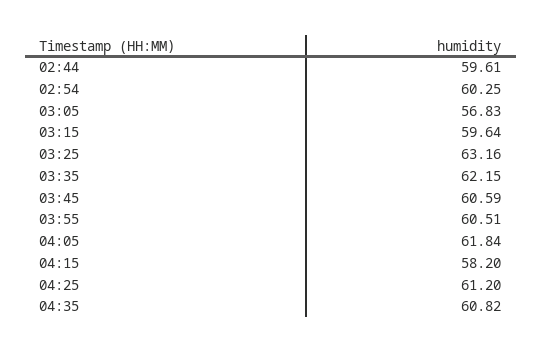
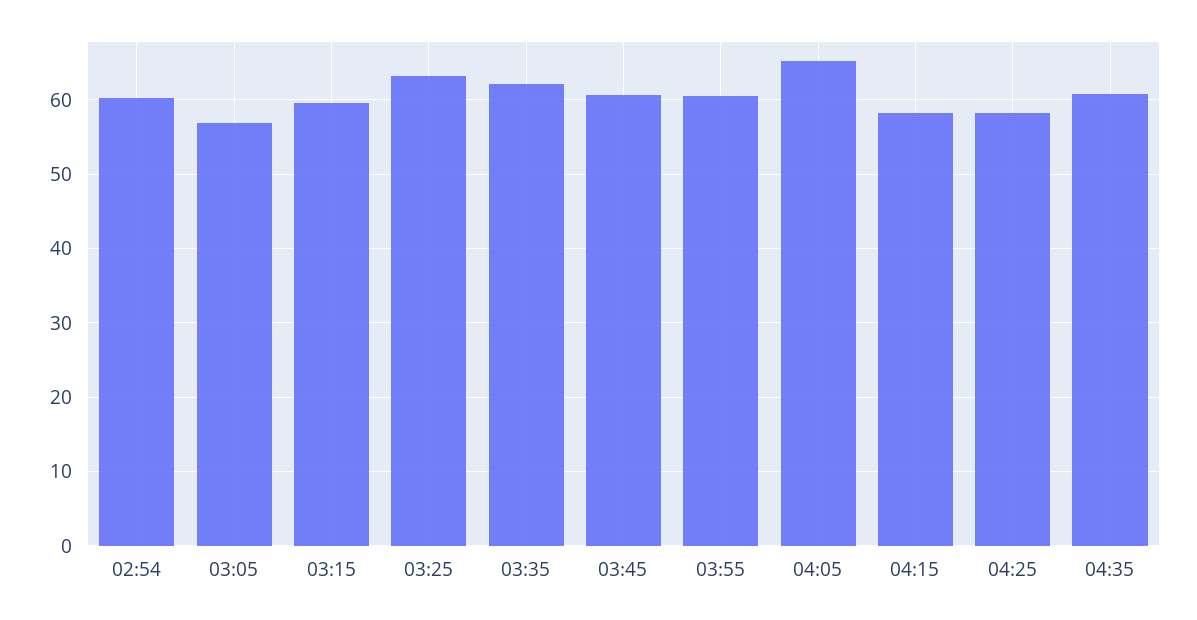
02:44: 59.61 -> none
04:05: 61.84 -> 65
04:25: 61.2 -> 58

